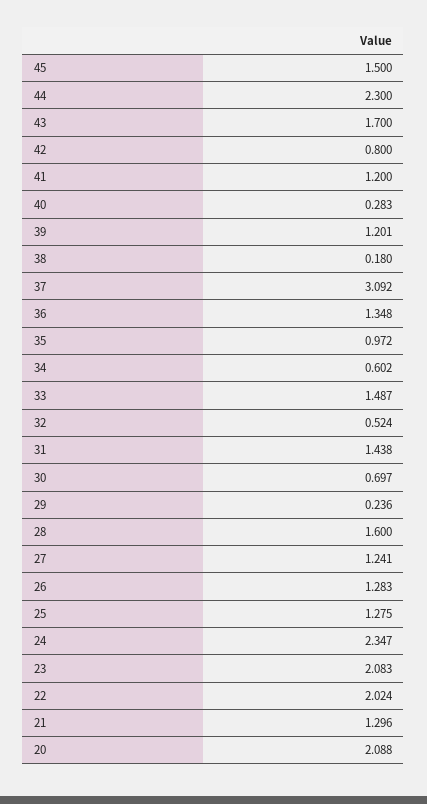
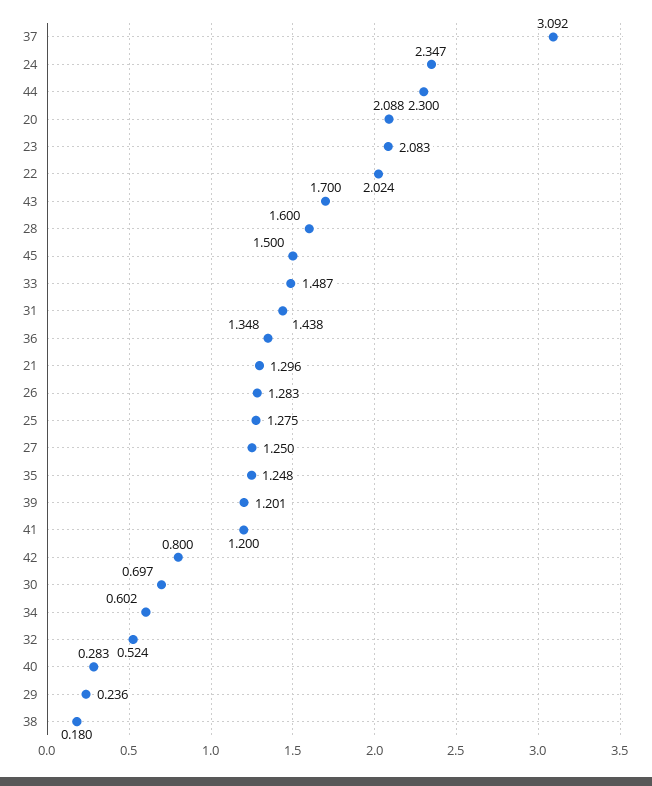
35: 0.972 -> 1.248
27: 1.241 -> 1.25

